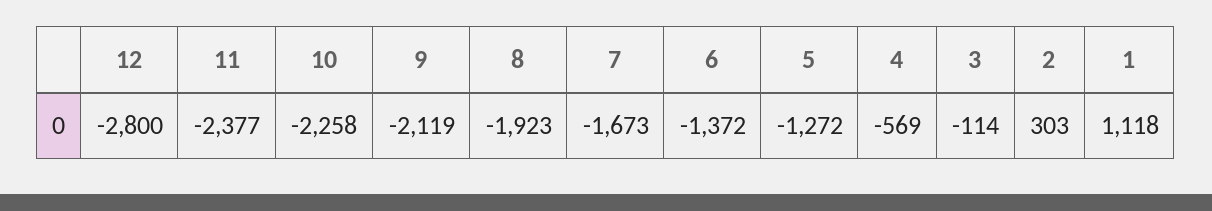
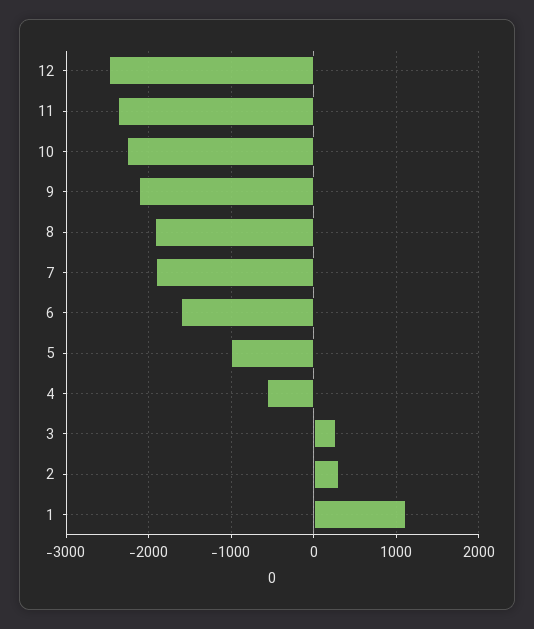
12: -2800 -> -2500
7: -1673 -> -1900
6: -1372 -> -1600
5: -1272 -> -1000
3: -114 -> 300

